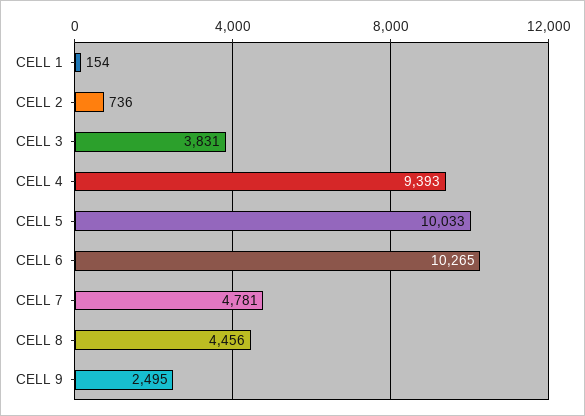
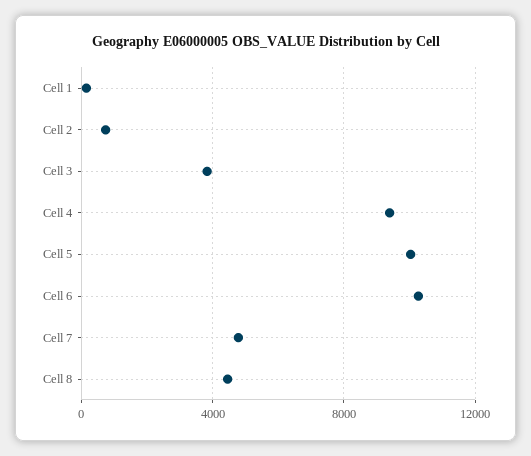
CELL 9: 2495 -> none

